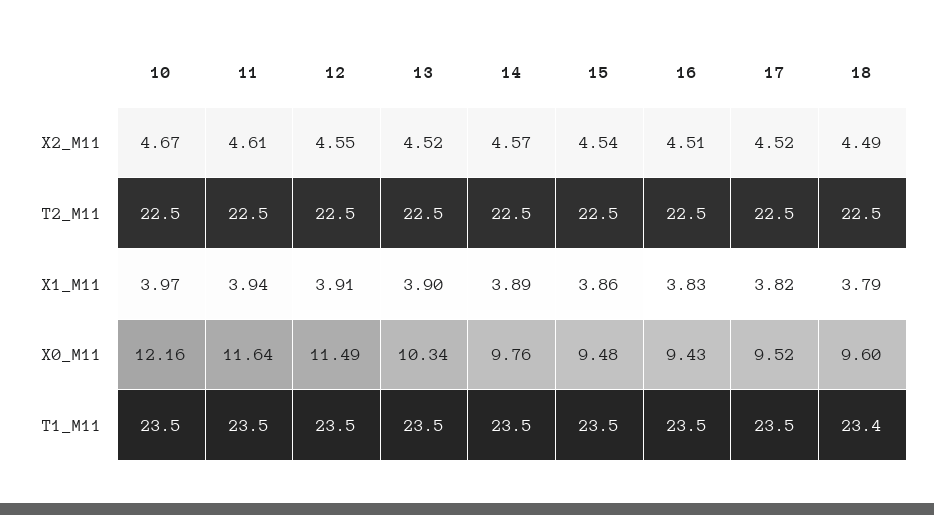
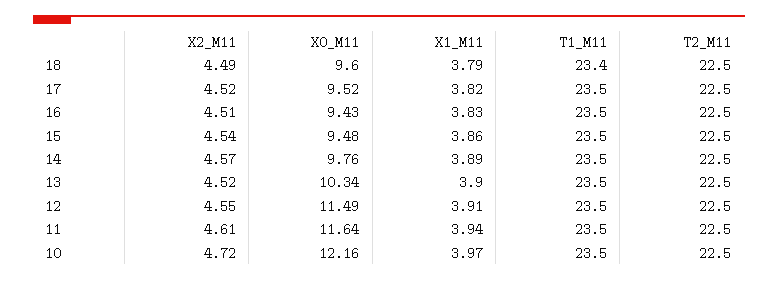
10, X2_M11: 4.67 -> 4.72

